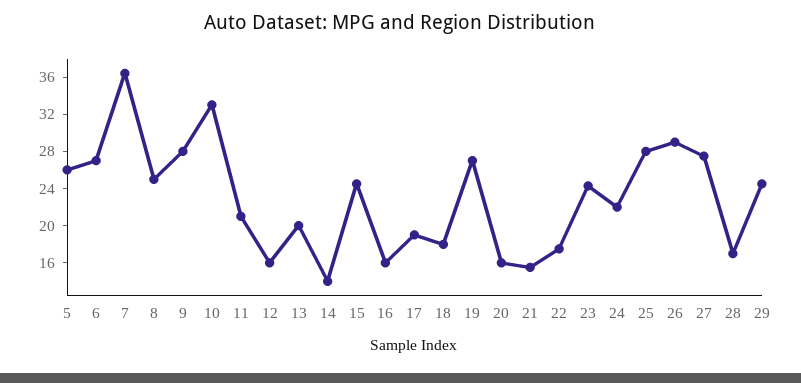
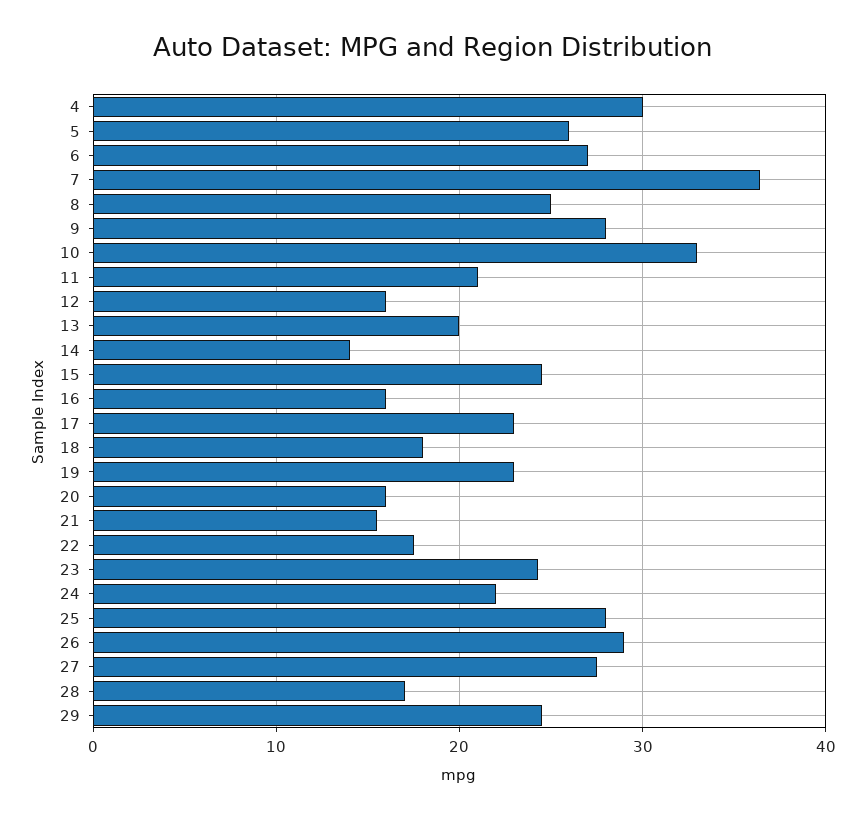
17: 19 -> 23
19: 27 -> 23
4: none -> 30

